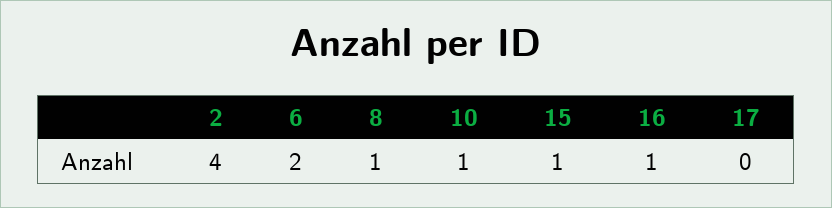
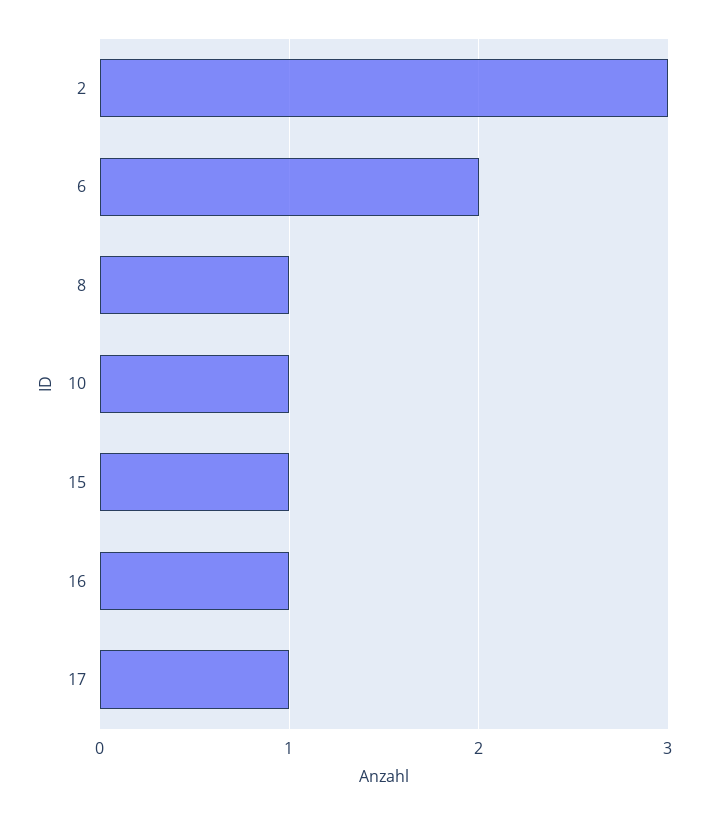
2: 4 -> 3
17: 0 -> 1

